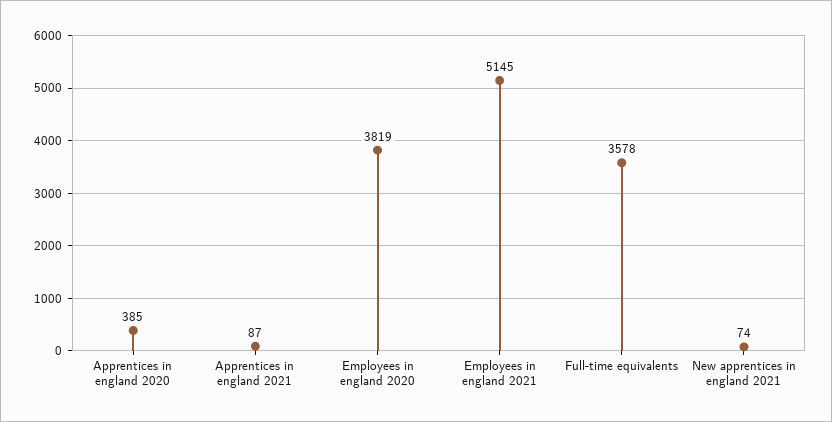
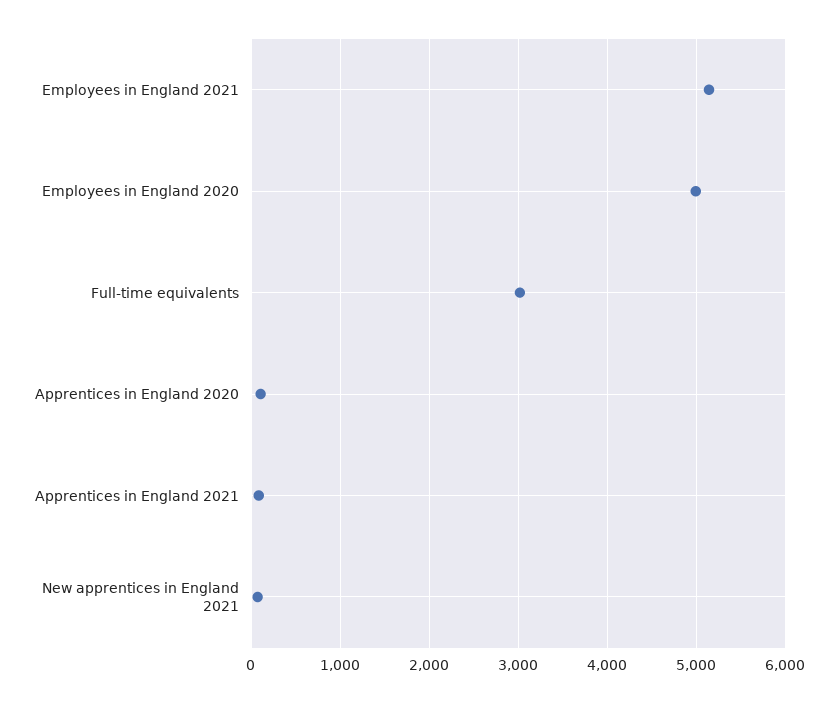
Apprentices in england 2020: 385 -> 100
Employees in england 2020: 3819 -> 5000
Full-time equivalents: 3578 -> 3000

